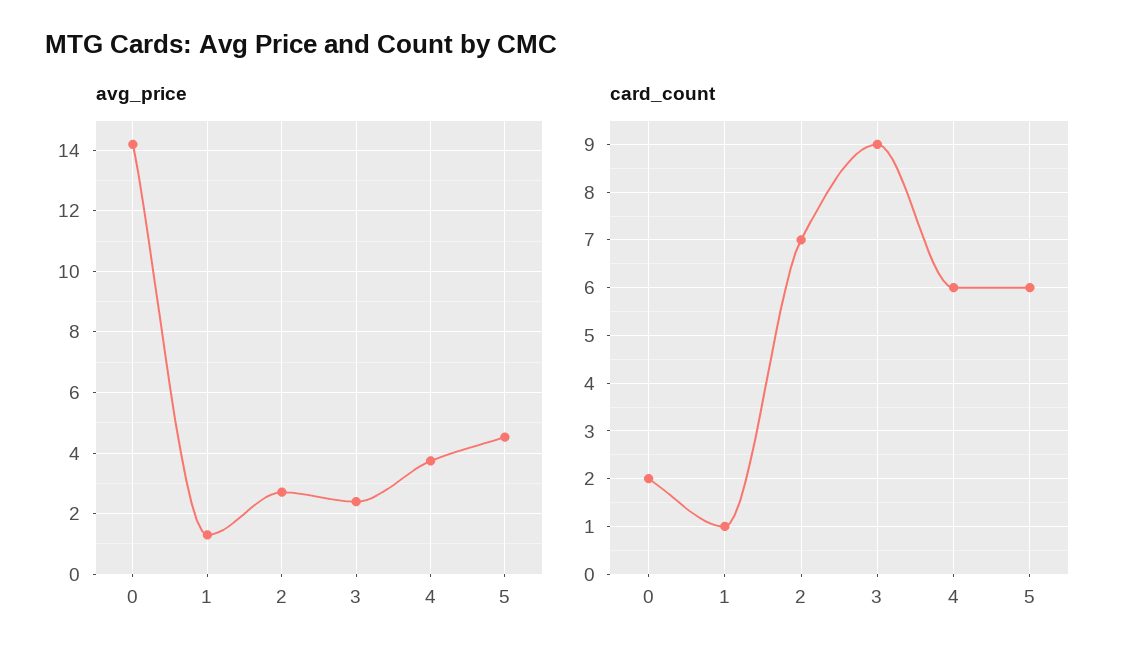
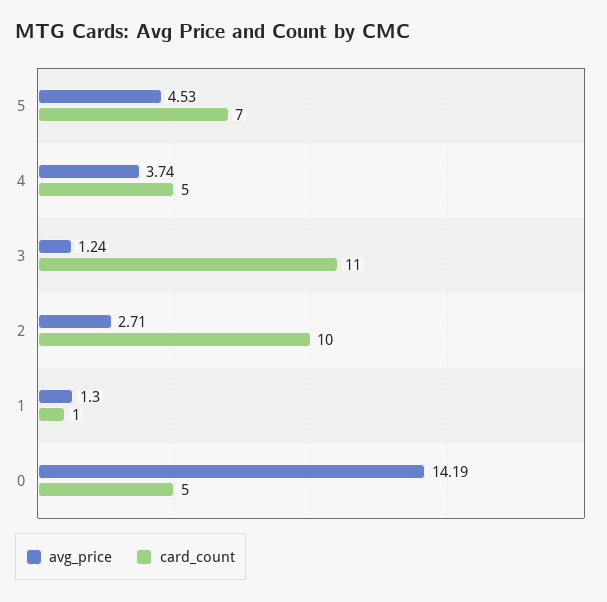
avg_price, 3: 2.4 -> 1.24
card_count, 0: 2 -> 5
card_count, 2: 7 -> 10
card_count, 3: 9 -> 11
card_count, 4: 6 -> 5
card_count, 5: 6 -> 7

